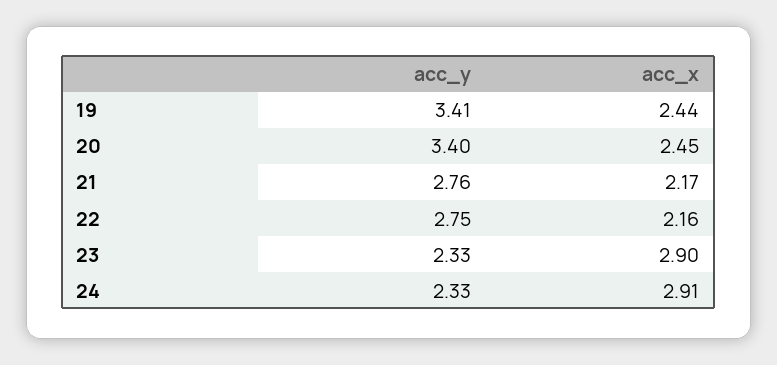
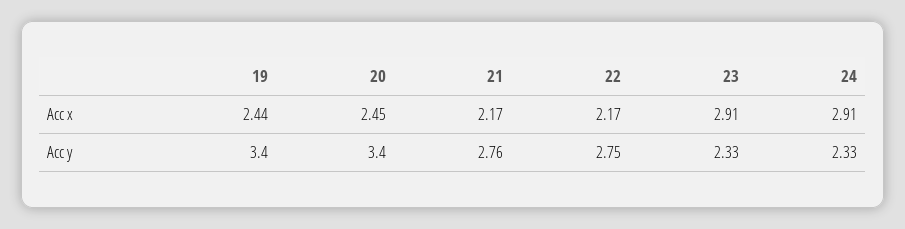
acc_y, 19: 3.41 -> 3.4
acc_x, 22: 2.16 -> 2.17
acc_x, 23: 2.9 -> 2.91

